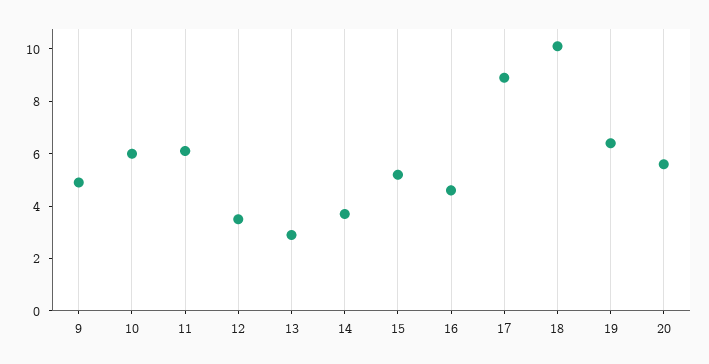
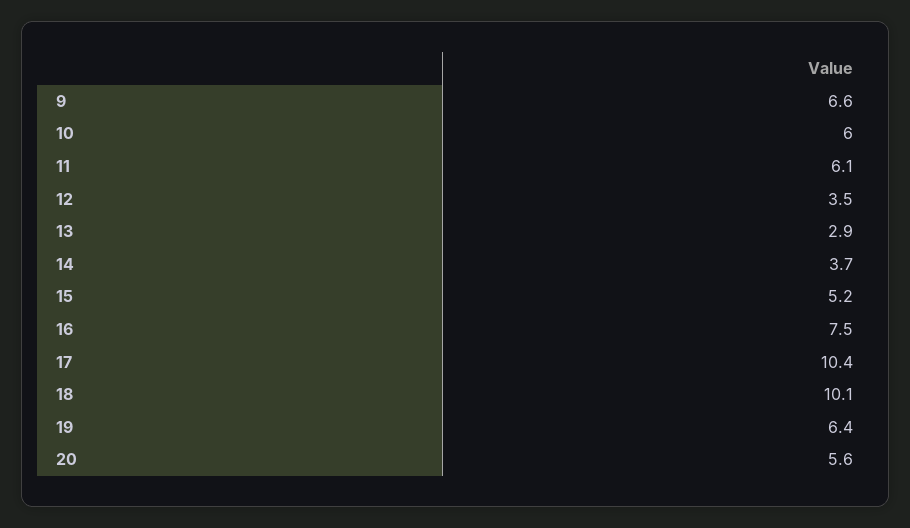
9: 5 -> 6.6
16: 4.5 -> 7.5
17: 9 -> 10.4

